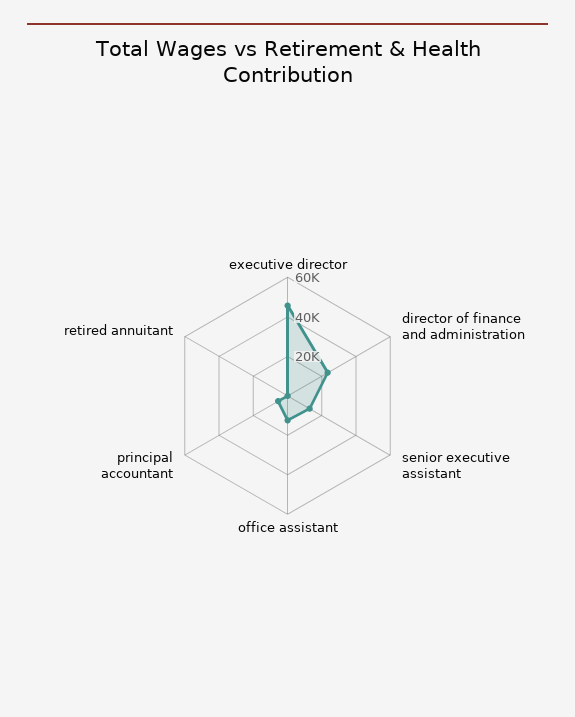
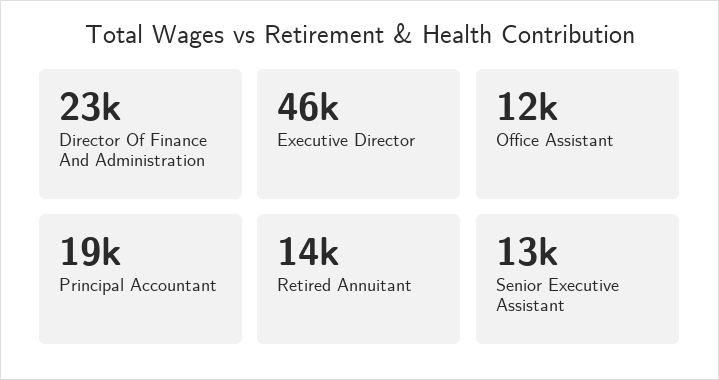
principal accountant: 5000 -> 19000
retired annuitant: 0 -> 14000

